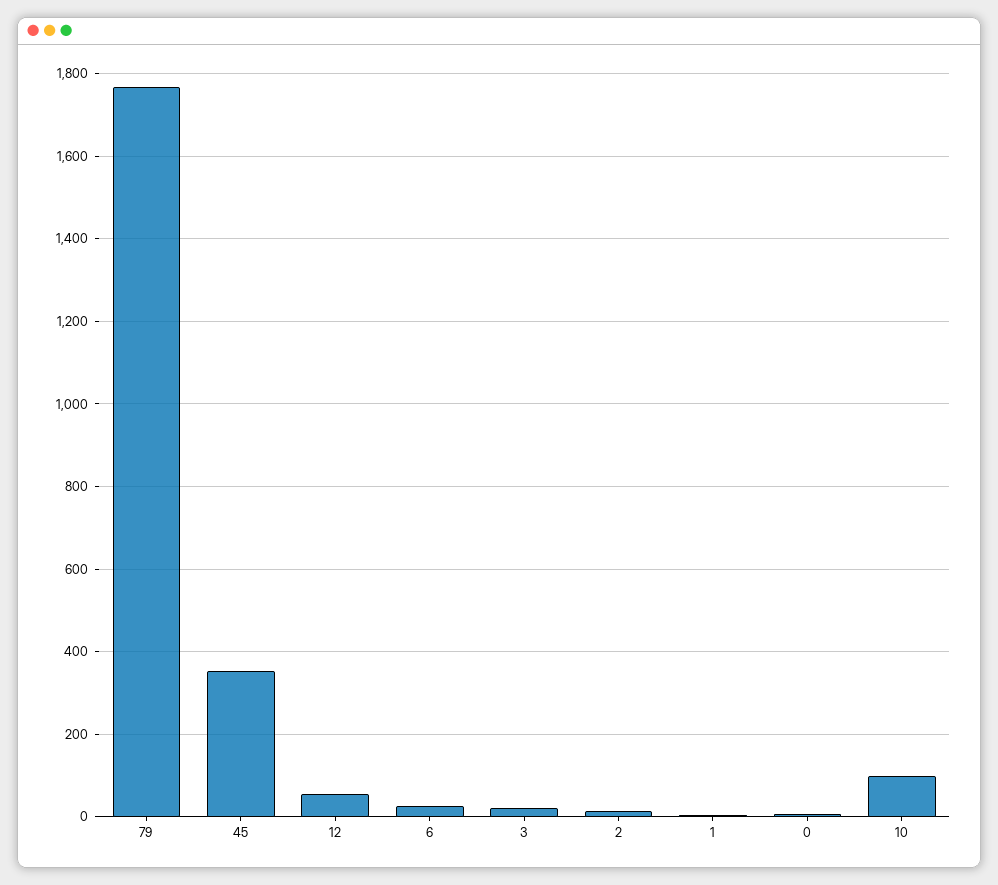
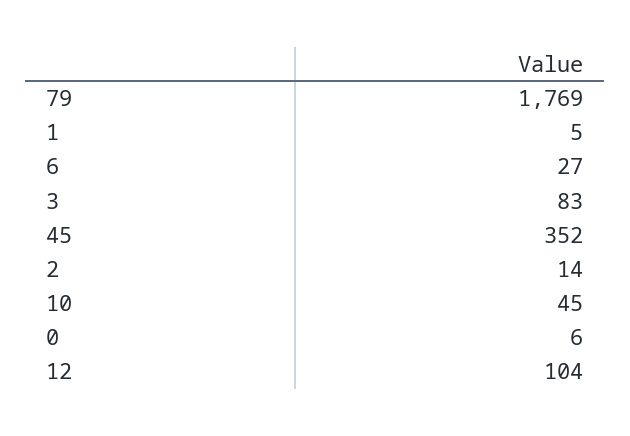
12: 60 -> 104
3: 20 -> 83
10: 100 -> 45

